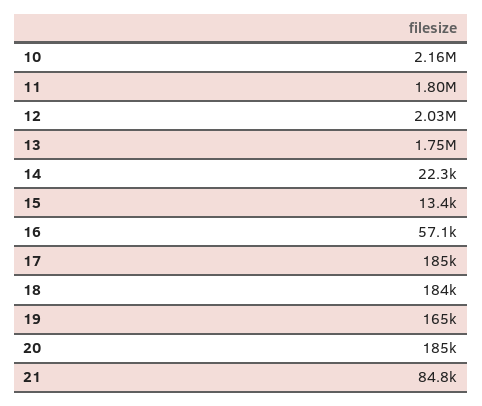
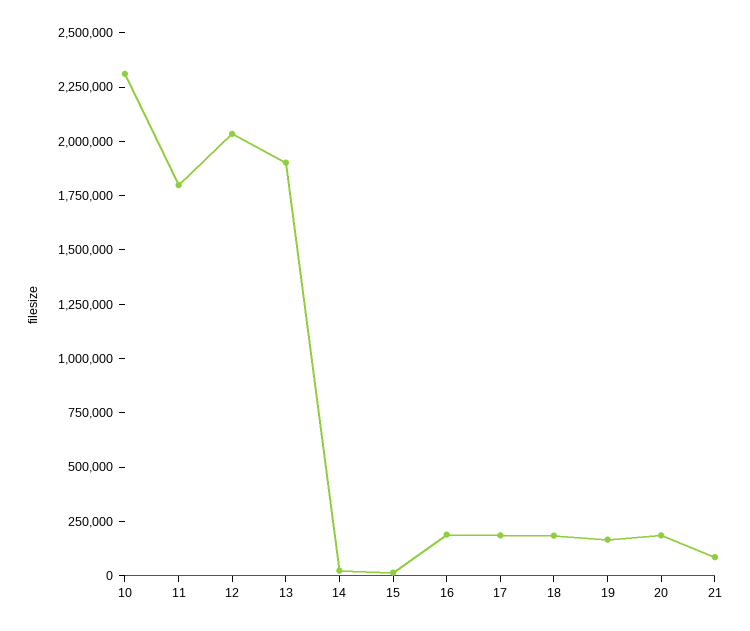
10: 2160000 -> 2300000
13: 1750000 -> 1900000
16: 57100 -> 200000

